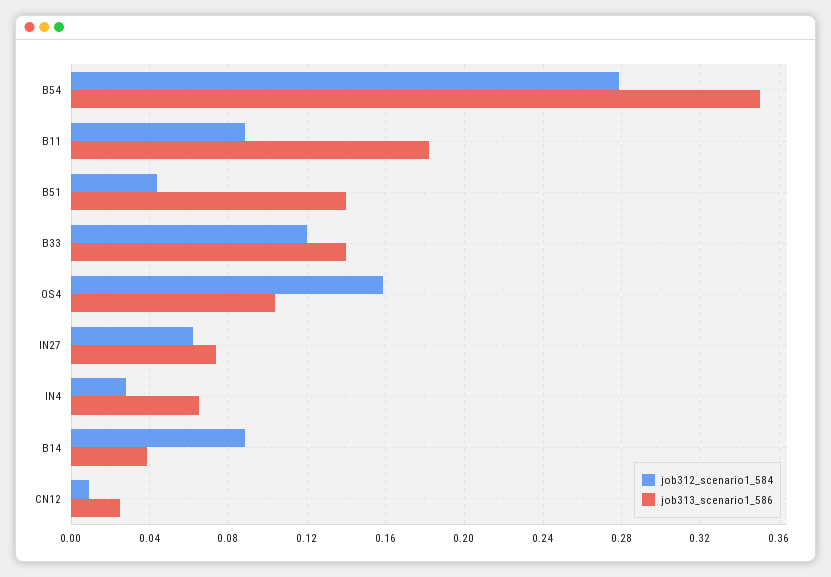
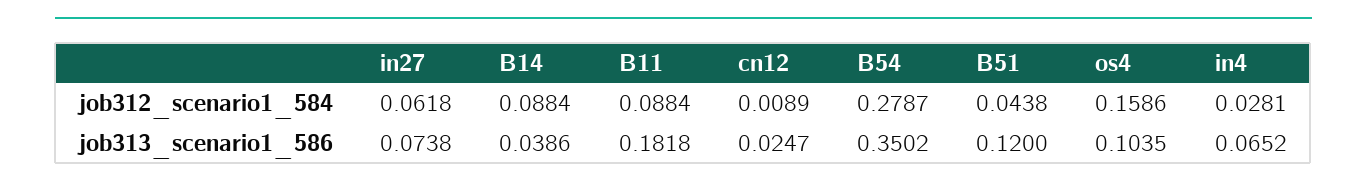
job313_scenario1_586, B51: 0.14 -> 0.12
job312_scenario1_584, B33: 0.12 -> none
job313_scenario1_586, B33: 0.14 -> none

